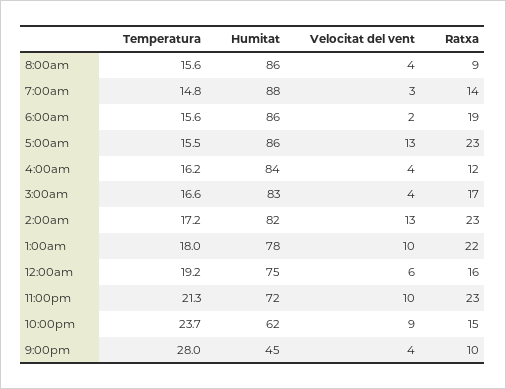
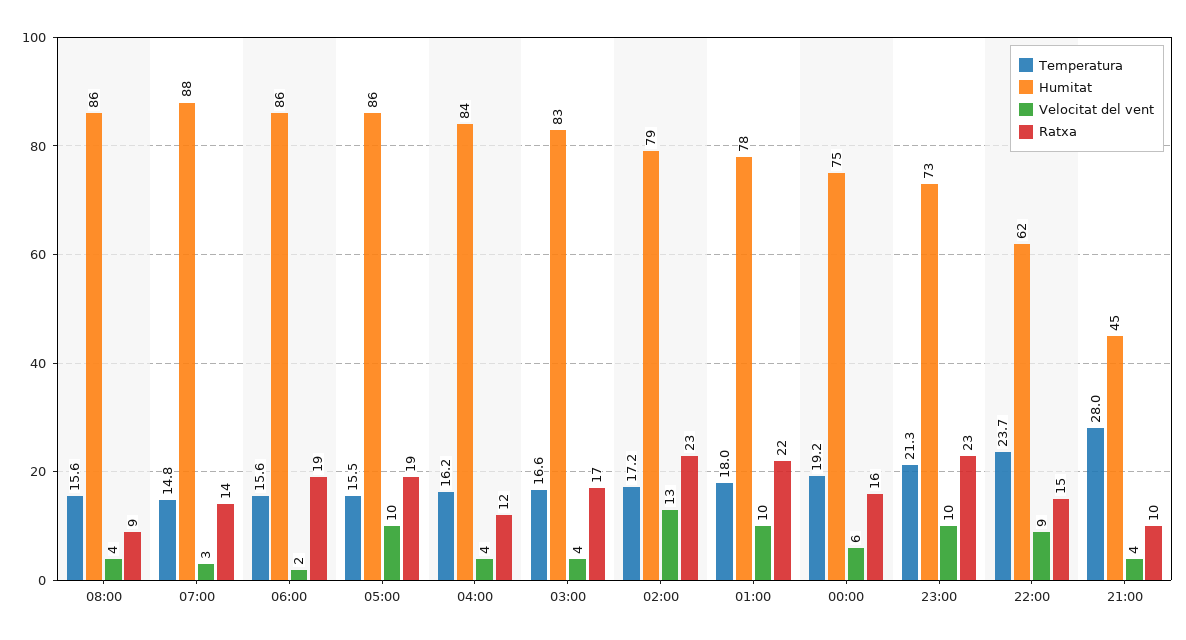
Velocitat del vent, 5:00am: 13 -> 10
Ratxa, 5:00am: 23 -> 19
Humitat, 2:00am: 82 -> 79
Humitat, 11:00pm: 72 -> 73

